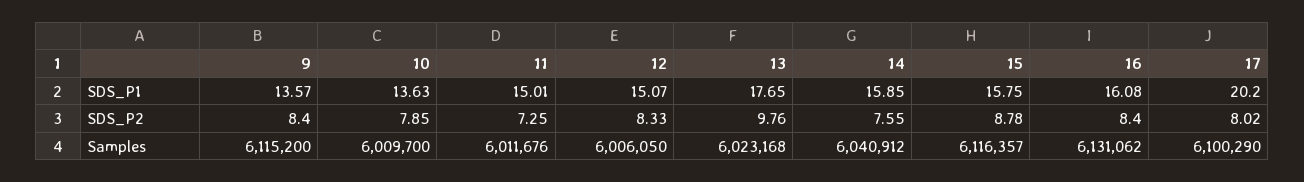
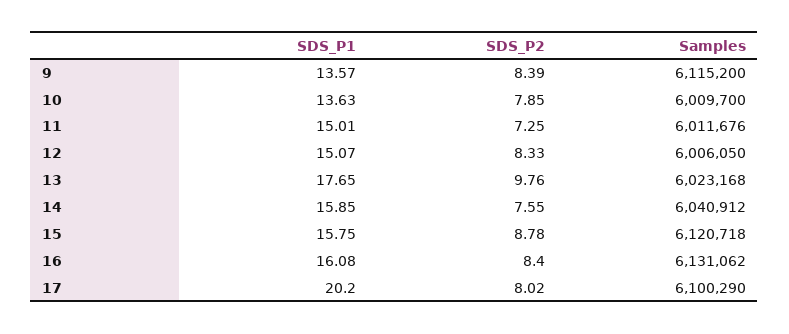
9, SDS_P2: 8.4 -> 8.39
15, Samples: 6116357 -> 6120718

